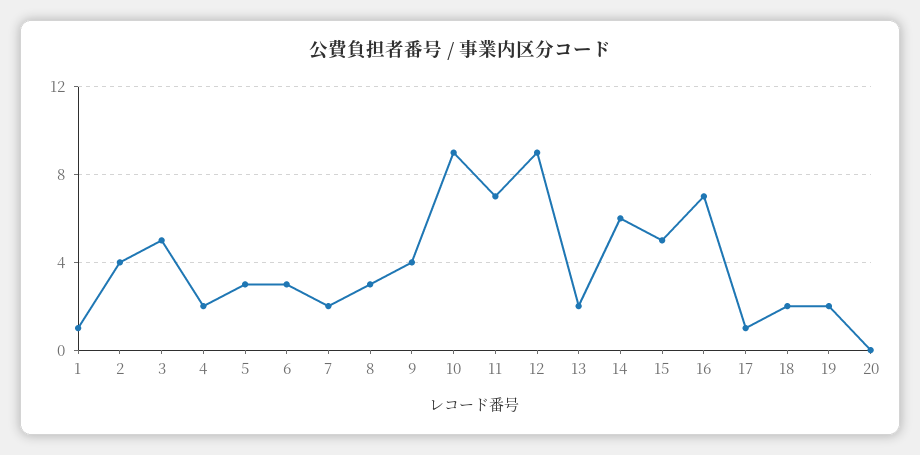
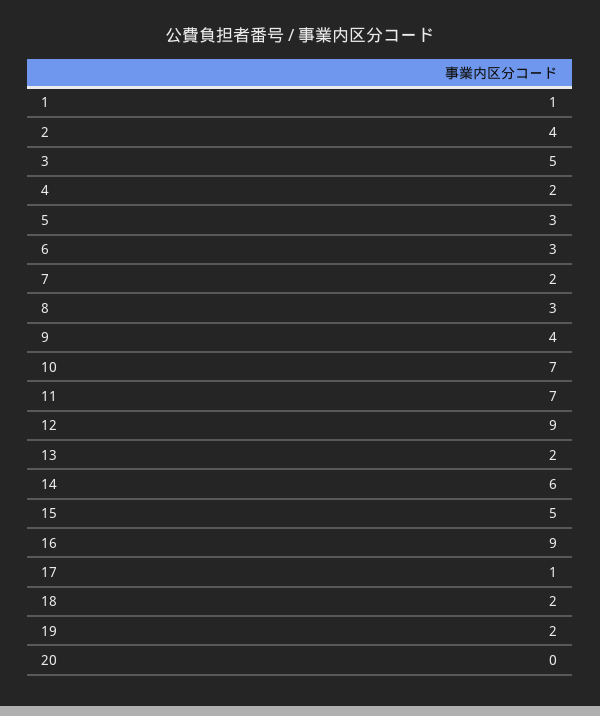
10: 9 -> 7
16: 7 -> 9

